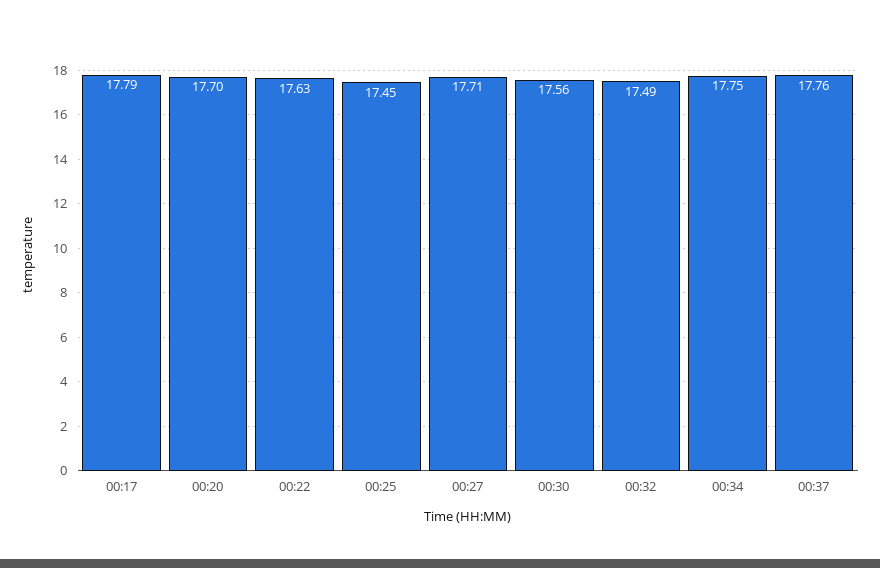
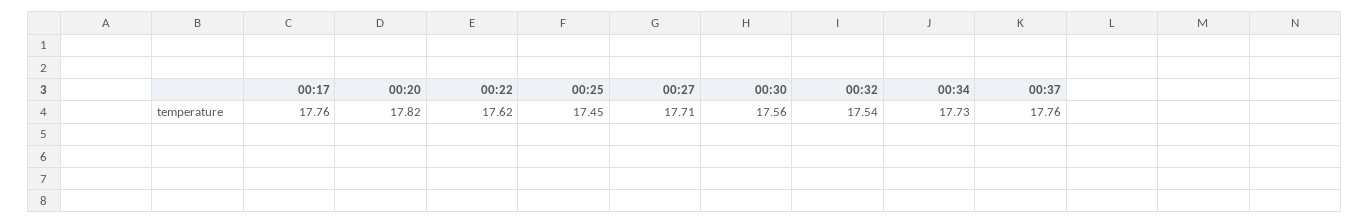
00:17: 17.79 -> 17.76
00:20: 17.7 -> 17.82
00:22: 17.63 -> 17.62
00:32: 17.49 -> 17.54
00:34: 17.75 -> 17.73

